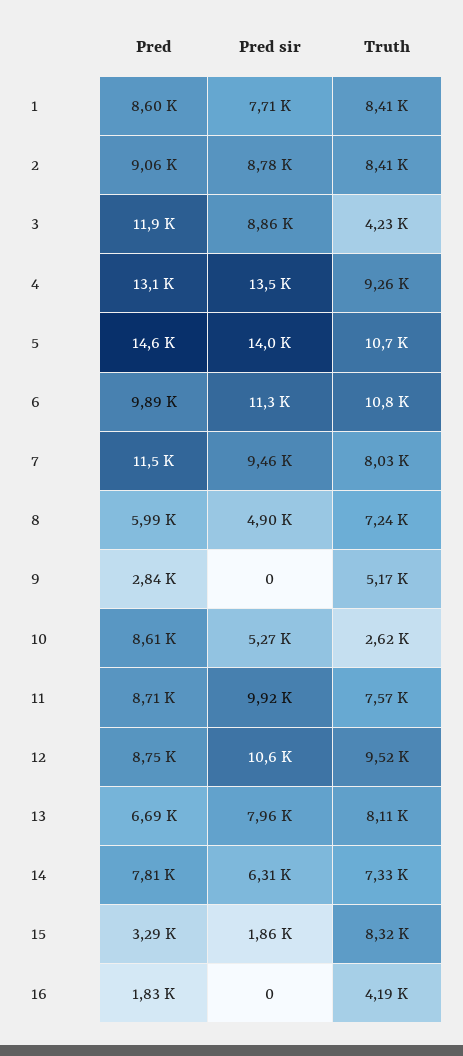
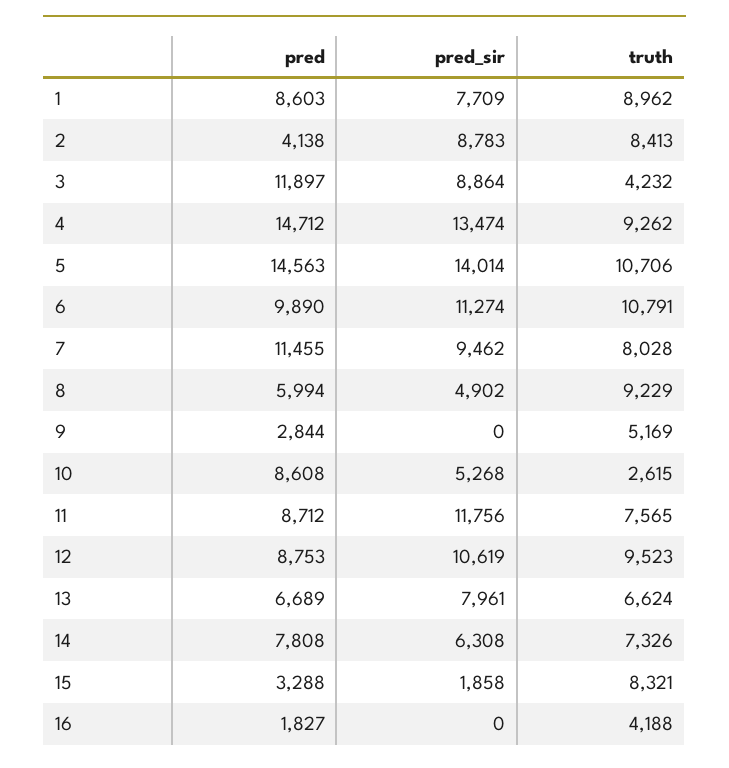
Truth, 1: 8410 -> 8962
Pred, 2: 9060 -> 4138
Pred, 4: 13100 -> 14712
Truth, 8: 7240 -> 9229
Pred sir, 11: 9920 -> 11756
Truth, 13: 8110 -> 6624

